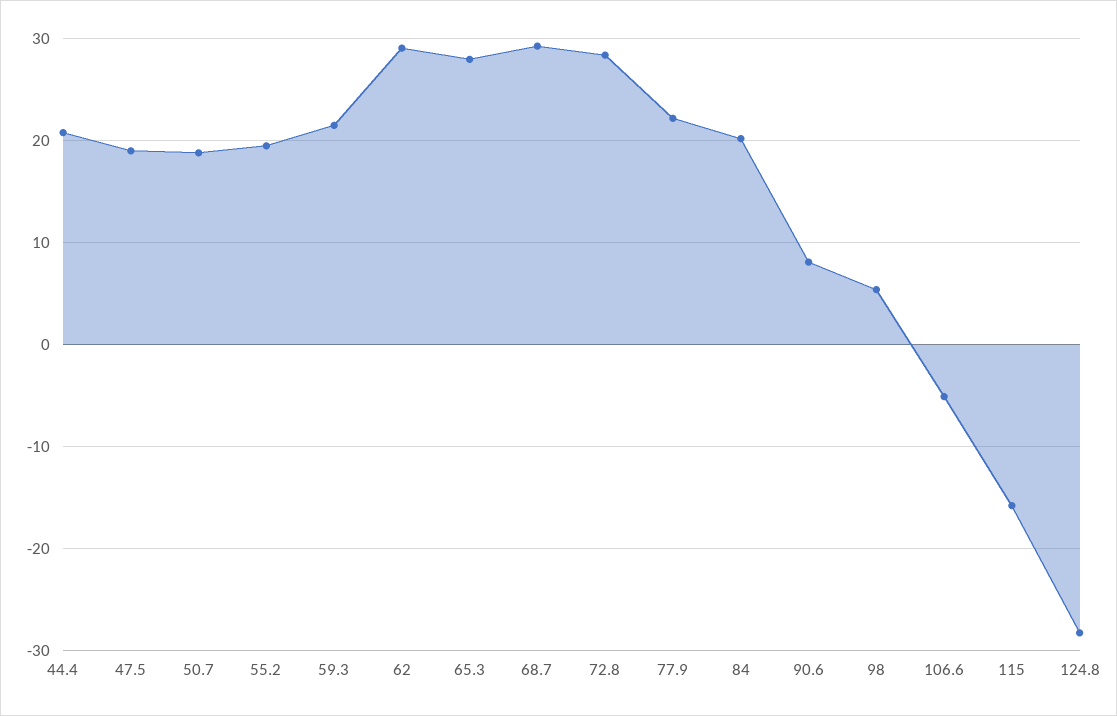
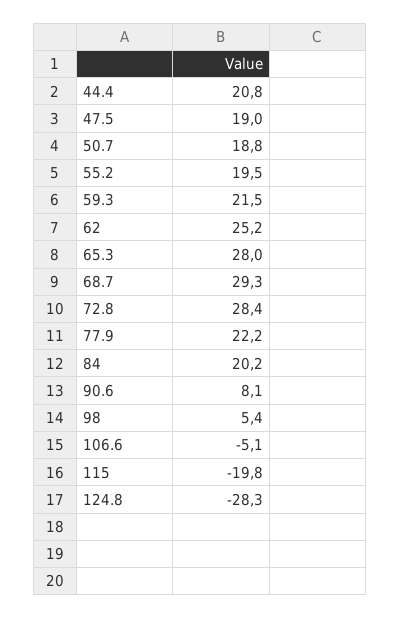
62: 29 -> 25.2
115: -16 -> -19.8

